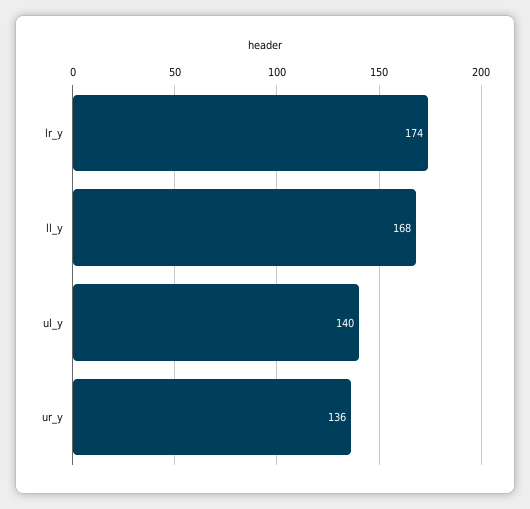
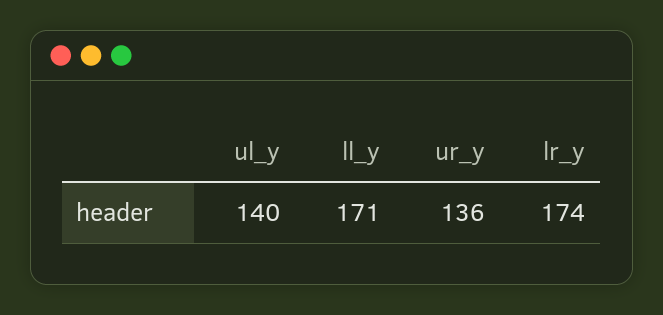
ll_y: 168 -> 171

